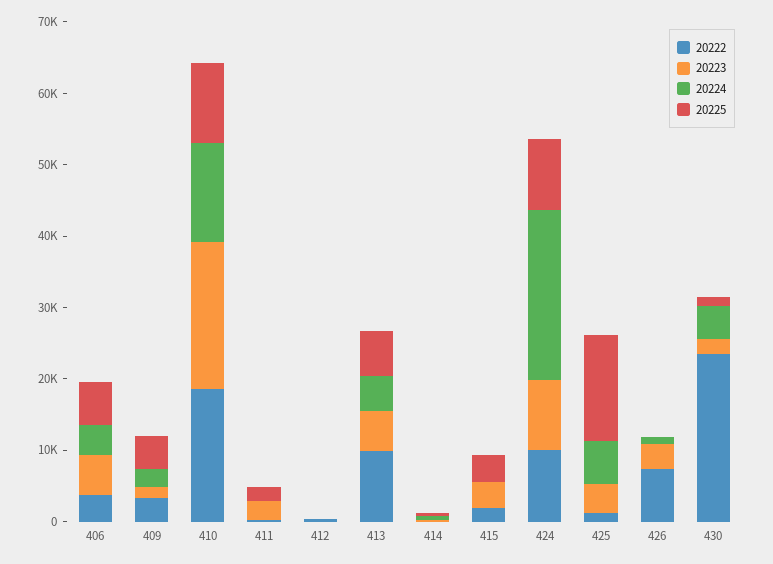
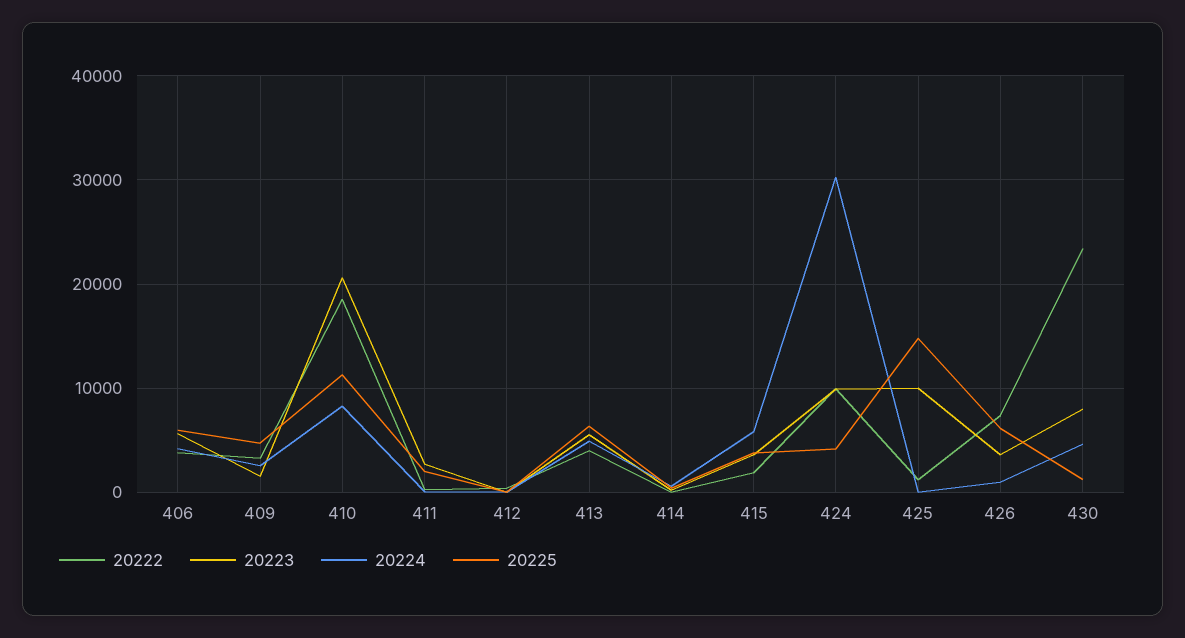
20224, 410: 14000 -> 8000
20222, 413: 10000 -> 4000
20224, 415: 0 -> 6000
20224, 424: 24000 -> 30000
20225, 424: 10000 -> 4000
20223, 425: 4000 -> 10000
20224, 425: 6000 -> 0
20225, 426: 0 -> 6000
20223, 430: 2000 -> 8000

